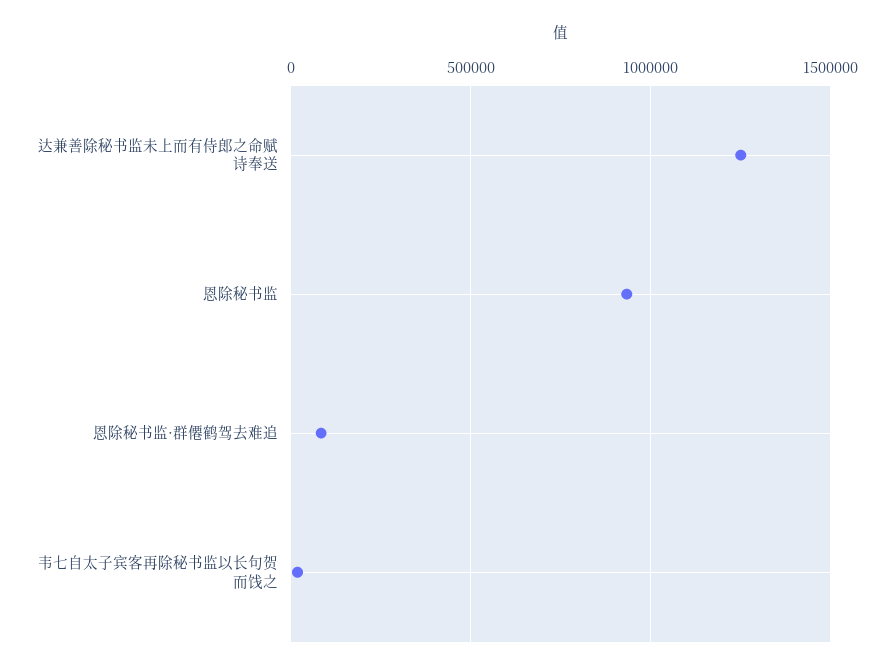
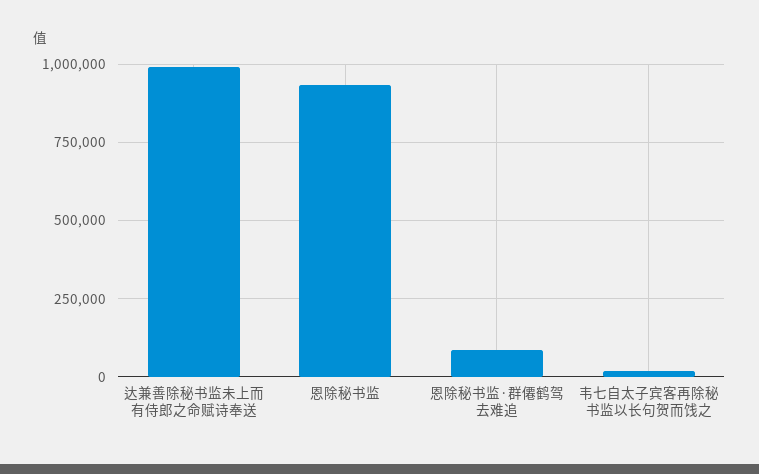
达兼善除秘书监未上而有侍郎之命赋诗奉送: 1250000 -> 1000000

